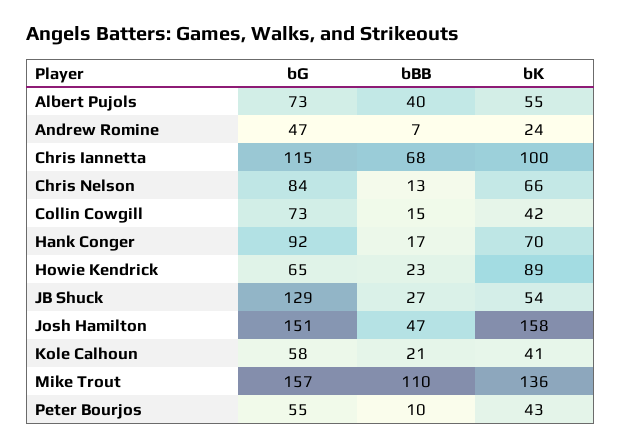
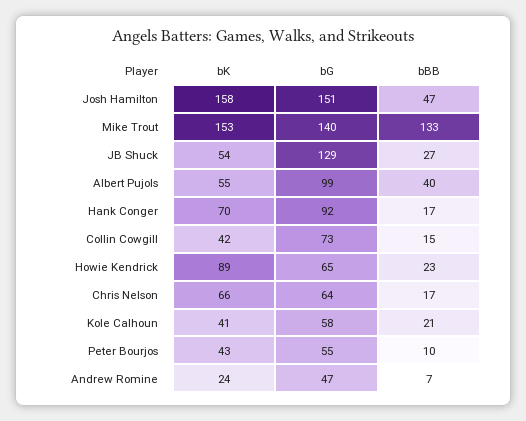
bG, Albert Pujols: 73 -> 99
bG, Chris Iannetta: 115 -> none
bBB, Chris Iannetta: 68 -> none
bK, Chris Iannetta: 100 -> none
bG, Chris Nelson: 84 -> 64
bBB, Chris Nelson: 13 -> 17
bG, Mike Trout: 157 -> 140
bBB, Mike Trout: 110 -> 133
bK, Mike Trout: 136 -> 153

